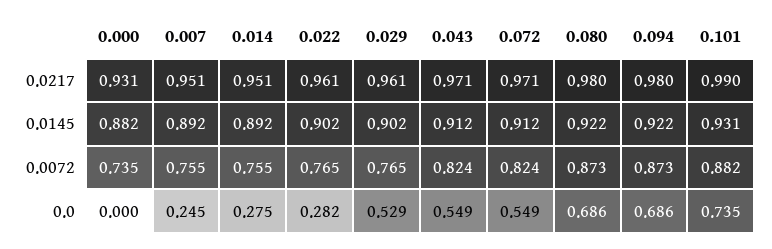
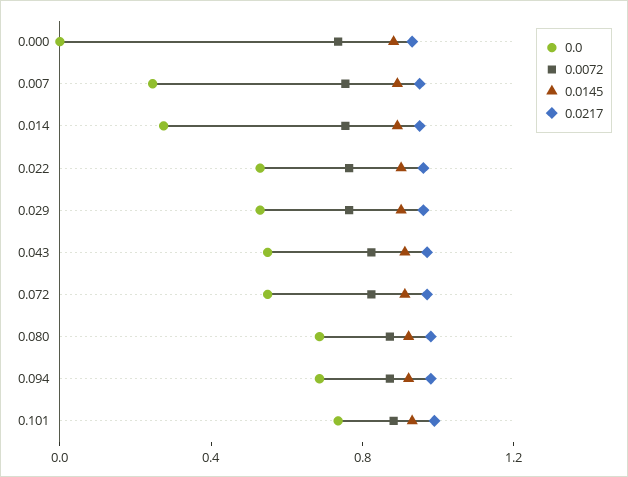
0.0, 0.022: 0.282 -> 0.5

